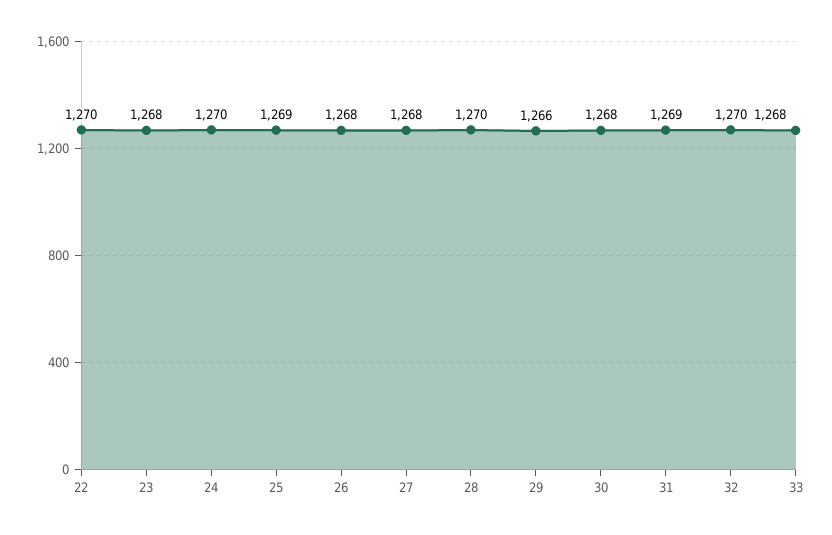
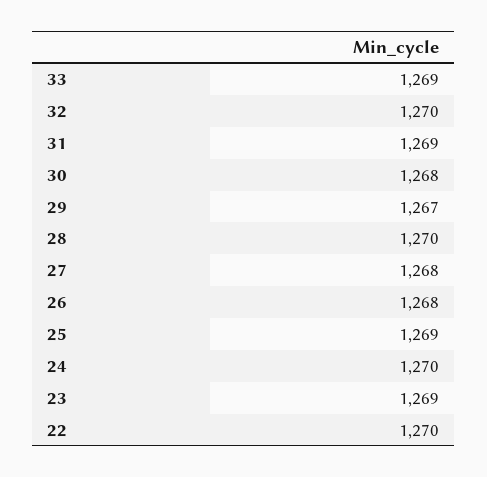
23: 1268 -> 1269
29: 1266 -> 1267
33: 1268 -> 1269

